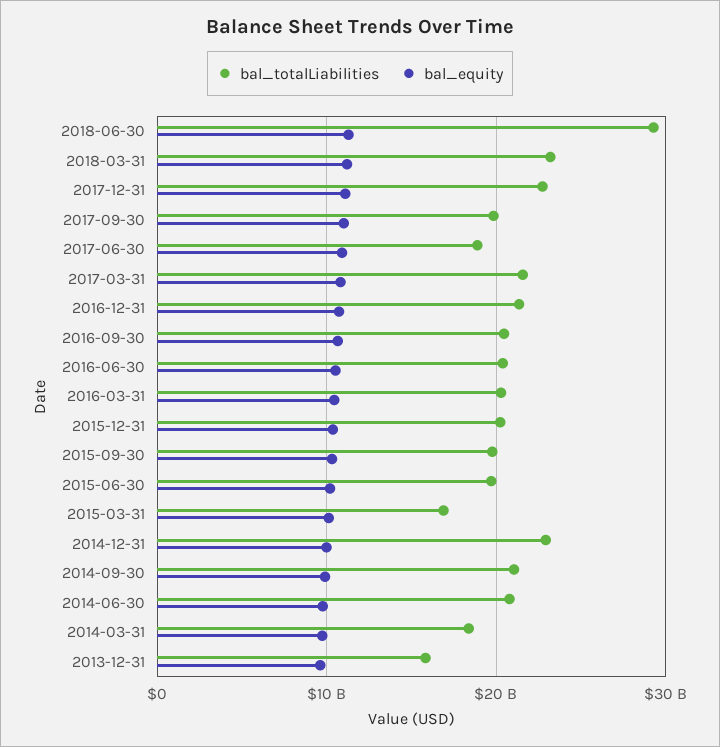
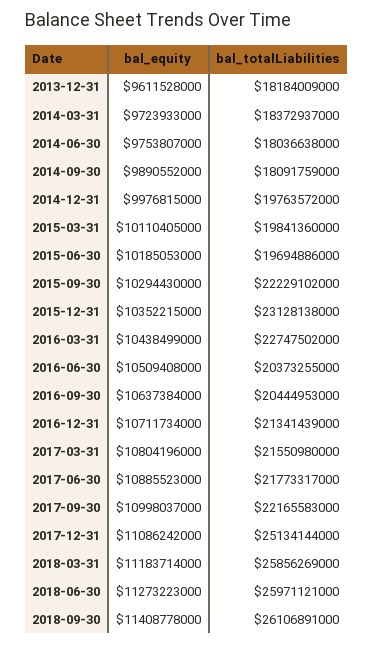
bal_totalLiabilities, 2018-06-30: 29000000000 -> 25971121000
bal_totalLiabilities, 2018-03-31: 23000000000 -> 25856269000
bal_totalLiabilities, 2017-12-31: 23000000000 -> 25134144000
bal_totalLiabilities, 2017-09-30: 20000000000 -> 22165583000
bal_totalLiabilities, 2017-06-30: 19000000000 -> 21773317000
bal_totalLiabilities, 2016-03-31: 20000000000 -> 22747502000
bal_totalLiabilities, 2015-12-31: 20000000000 -> 23128138000
bal_totalLiabilities, 2015-09-30: 20000000000 -> 22229102000
bal_totalLiabilities, 2015-03-31: 17000000000 -> 19841360000
bal_totalLiabilities, 2014-12-31: 23000000000 -> 19763572000
bal_totalLiabilities, 2014-09-30: 21000000000 -> 18091759000
bal_totalLiabilities, 2014-06-30: 21000000000 -> 18036638000
bal_totalLiabilities, 2013-12-31: 16000000000 -> 18184009000
bal_equity, 2018-09-30: none -> 11408778000
bal_totalLiabilities, 2018-09-30: none -> 26106891000

